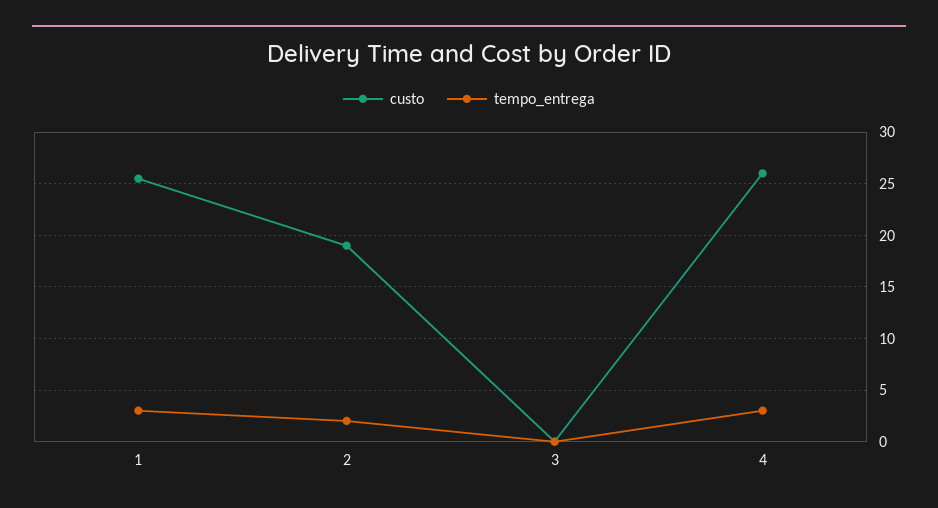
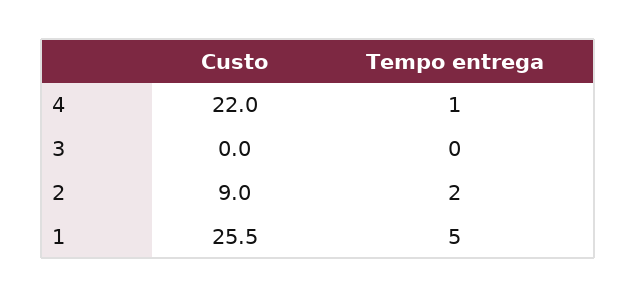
tempo_entrega, 1: 3 -> 5
custo, 2: 19 -> 9
custo, 4: 26 -> 22
tempo_entrega, 4: 3 -> 1

